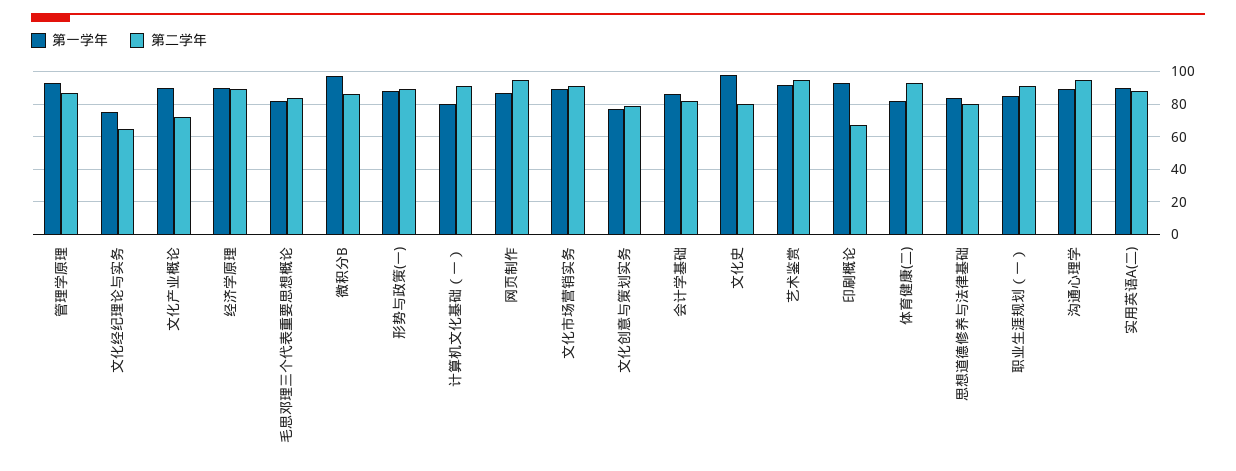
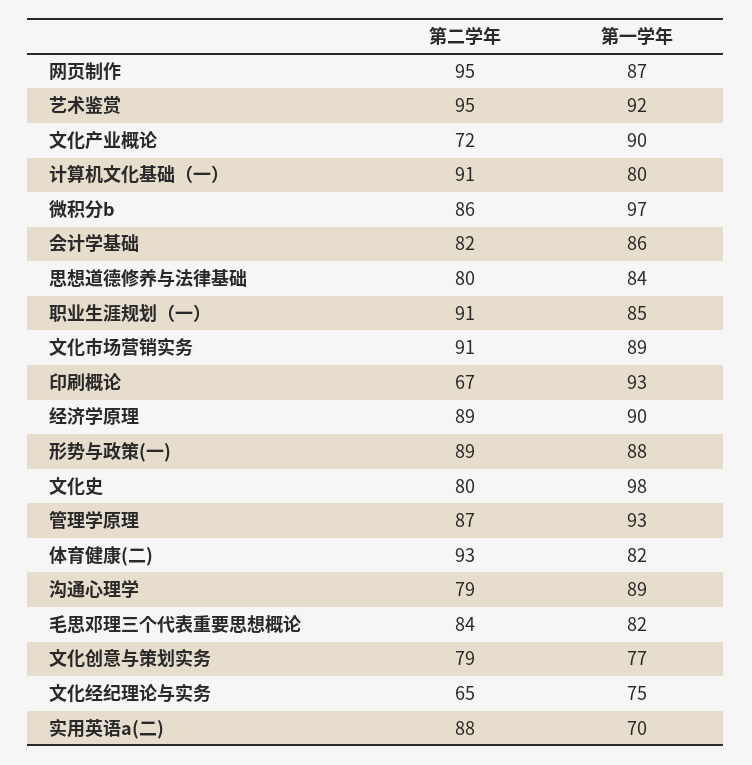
第二学年, 沟通心理学: 95 -> 79
第一学年, 实用英语A(二): 90 -> 70

